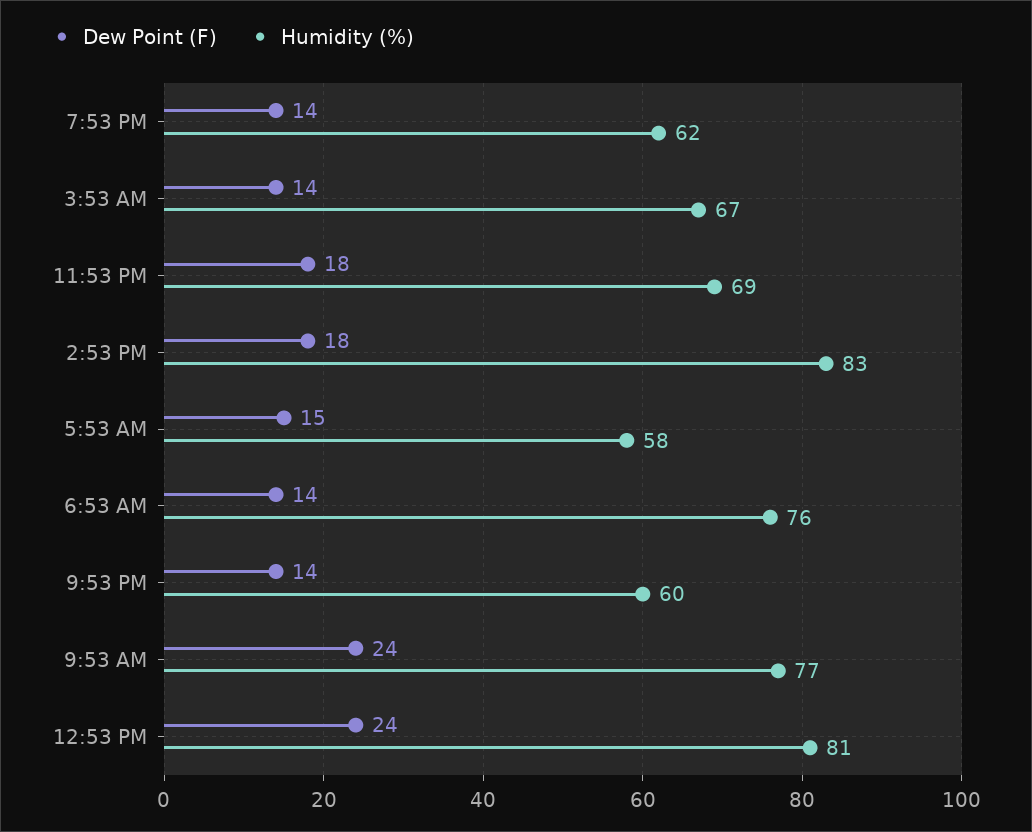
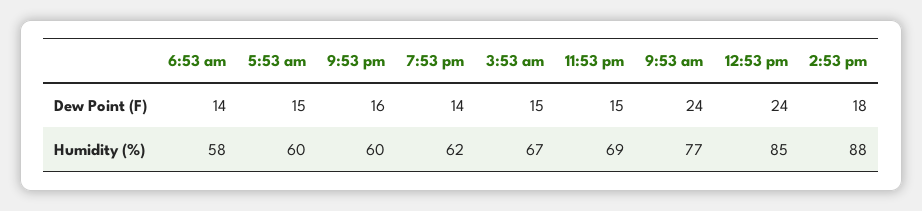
Dew Point (F), 3:53 AM: 14 -> 15
Dew Point (F), 11:53 PM: 18 -> 15
Humidity (%), 2:53 PM: 83 -> 88
Humidity (%), 5:53 AM: 58 -> 60
Humidity (%), 6:53 AM: 76 -> 58
Dew Point (F), 9:53 PM: 14 -> 16
Humidity (%), 12:53 PM: 81 -> 85

